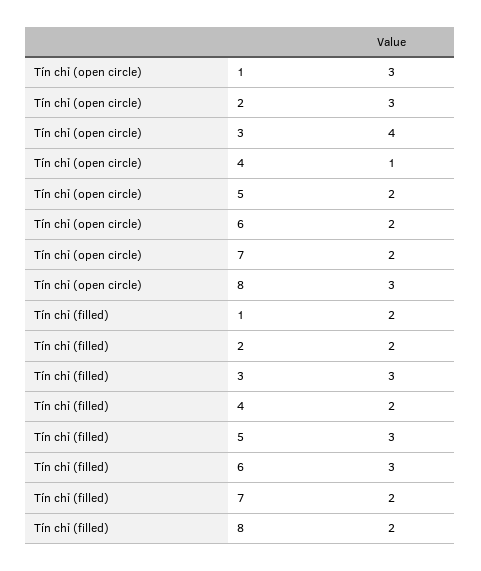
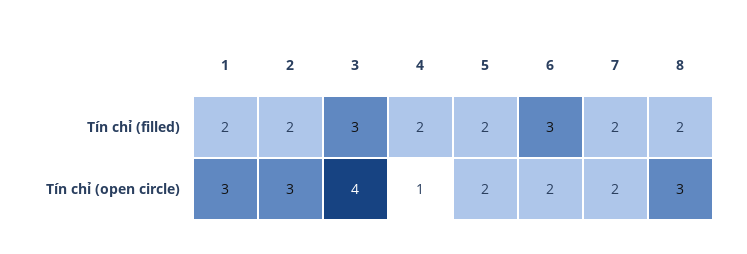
Tín chỉ (filled), 5: 3 -> 2

